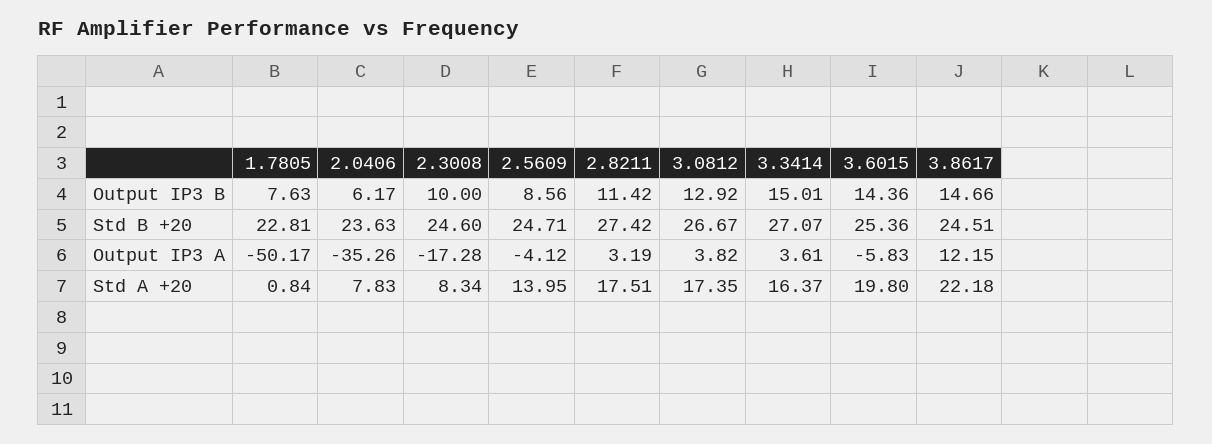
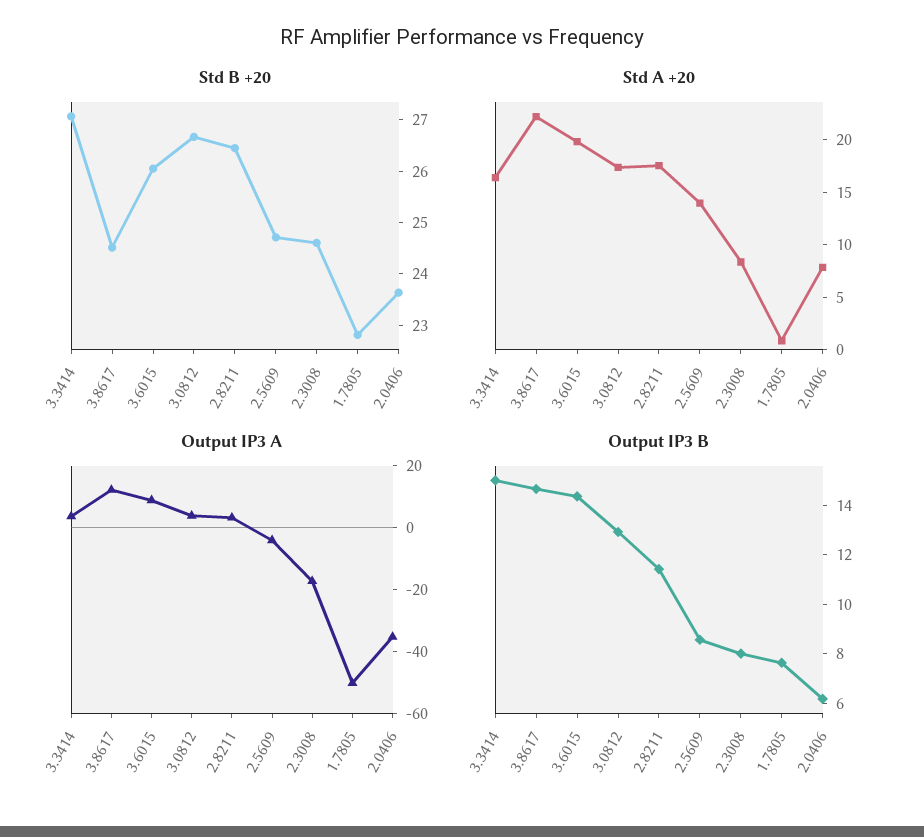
Output IP3 B, 2.3008: 10 -> 8
Std B +20, 2.8211: 27.42 -> 26.4
Std B +20, 3.6015: 25.36 -> 26
Output IP3 A, 3.6015: -5.83 -> 10

